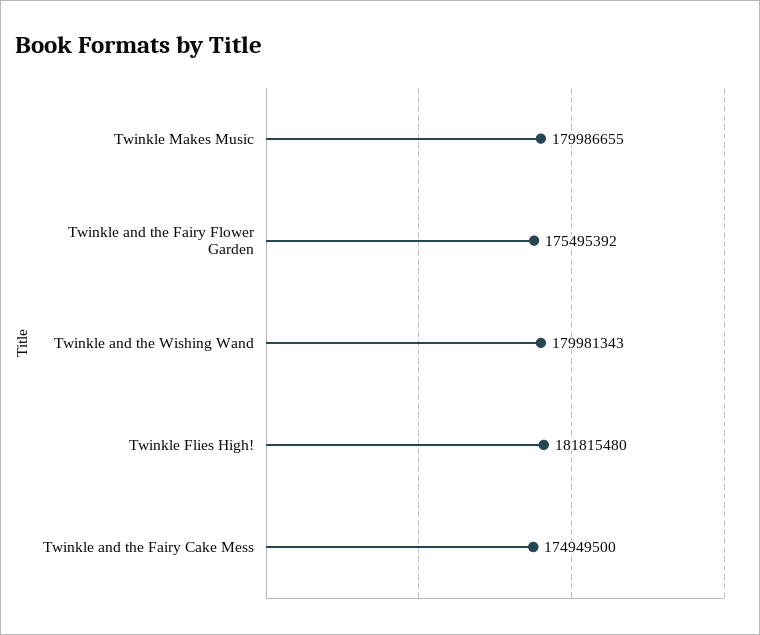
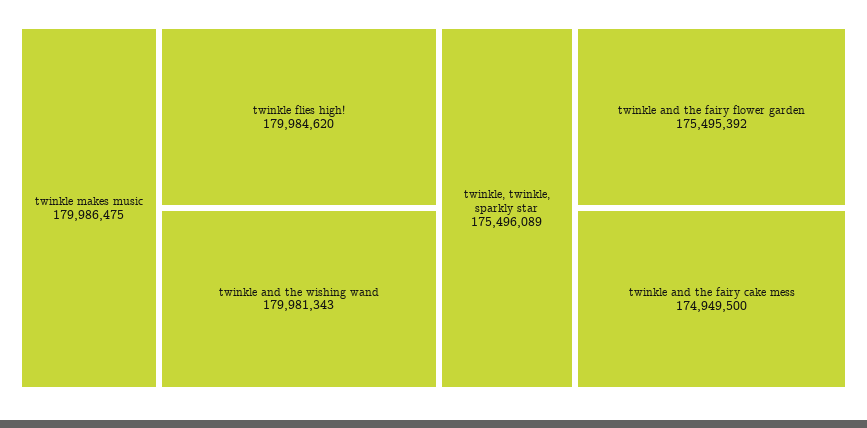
Twinkle Makes Music: 179986655 -> 179986475
Twinkle Flies High!: 181815480 -> 179984620
twinkle, twinkle, sparkly star: none -> 175496089

